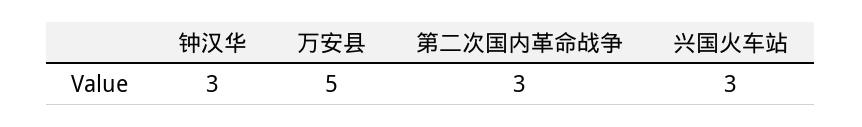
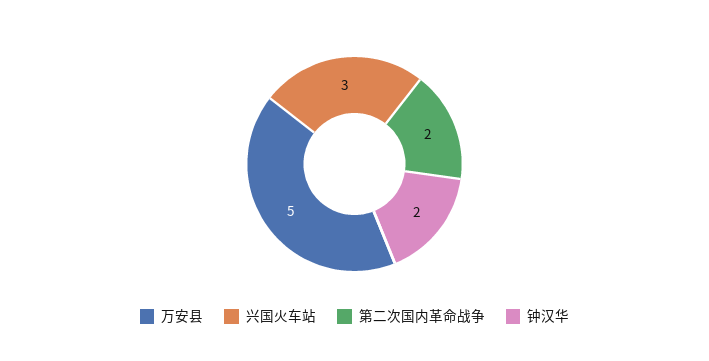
钟汉华: 3 -> 2
第二次国内革命战争: 3 -> 2

